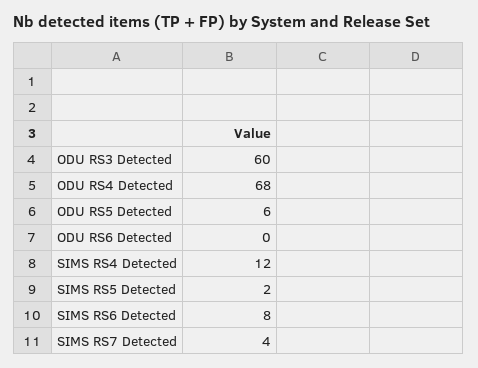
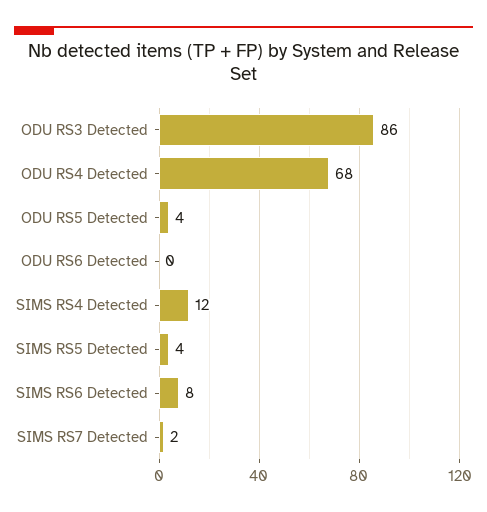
ODU RS3 Detected: 60 -> 86
ODU RS5 Detected: 6 -> 4
SIMS RS5 Detected: 2 -> 4
SIMS RS7 Detected: 4 -> 2

